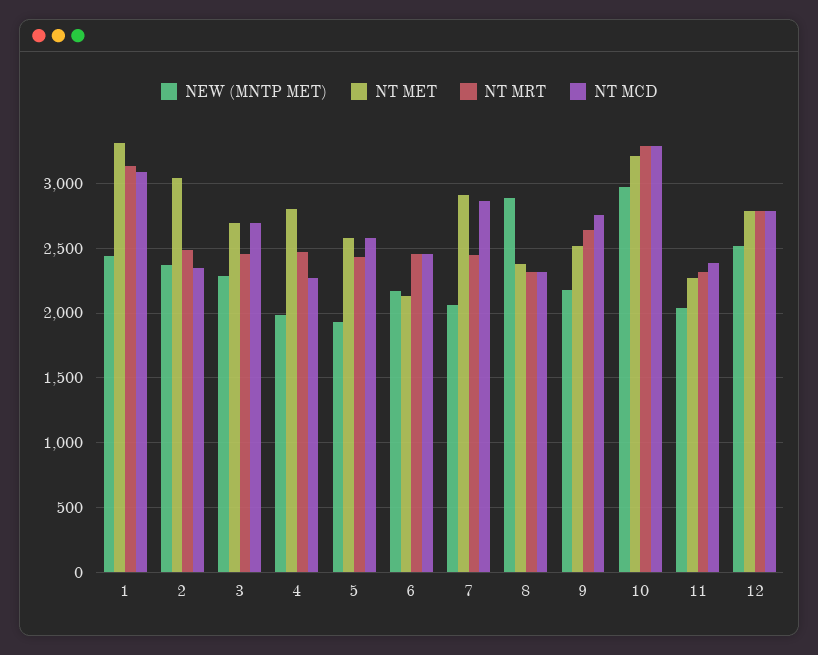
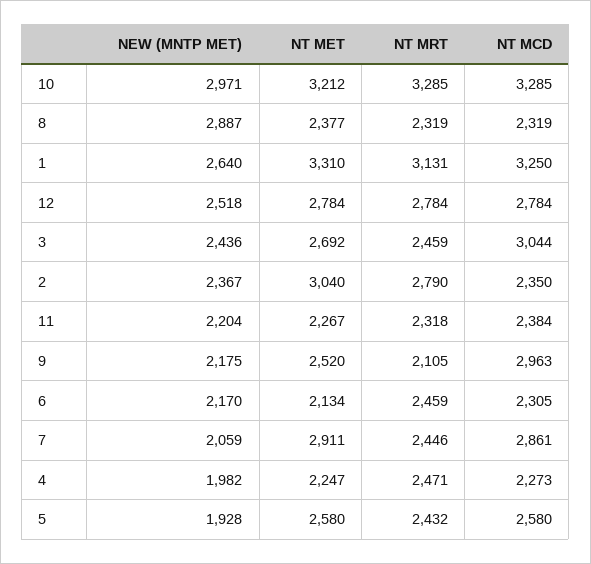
NEW (MNTP MET), 1: 2450 -> 2640
NT MCD, 1: 3100 -> 3250
NT MRT, 2: 2500 -> 2790
NEW (MNTP MET), 3: 2300 -> 2436
NT MCD, 3: 2700 -> 3044
NT MET, 4: 2800 -> 2247
NT MCD, 6: 2450 -> 2305
NT MRT, 9: 2650 -> 2105
NT MCD, 9: 2750 -> 2963
NEW (MNTP MET), 11: 2050 -> 2204

